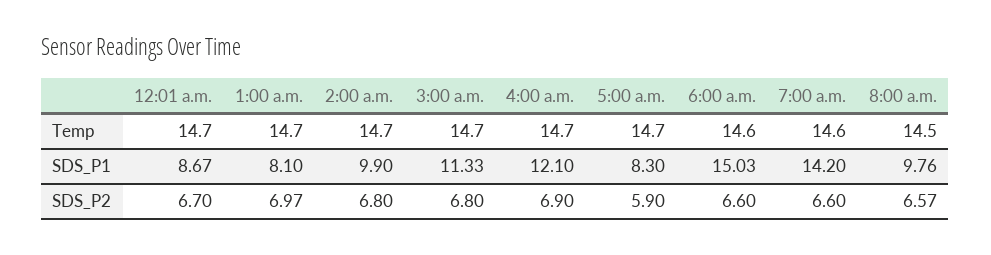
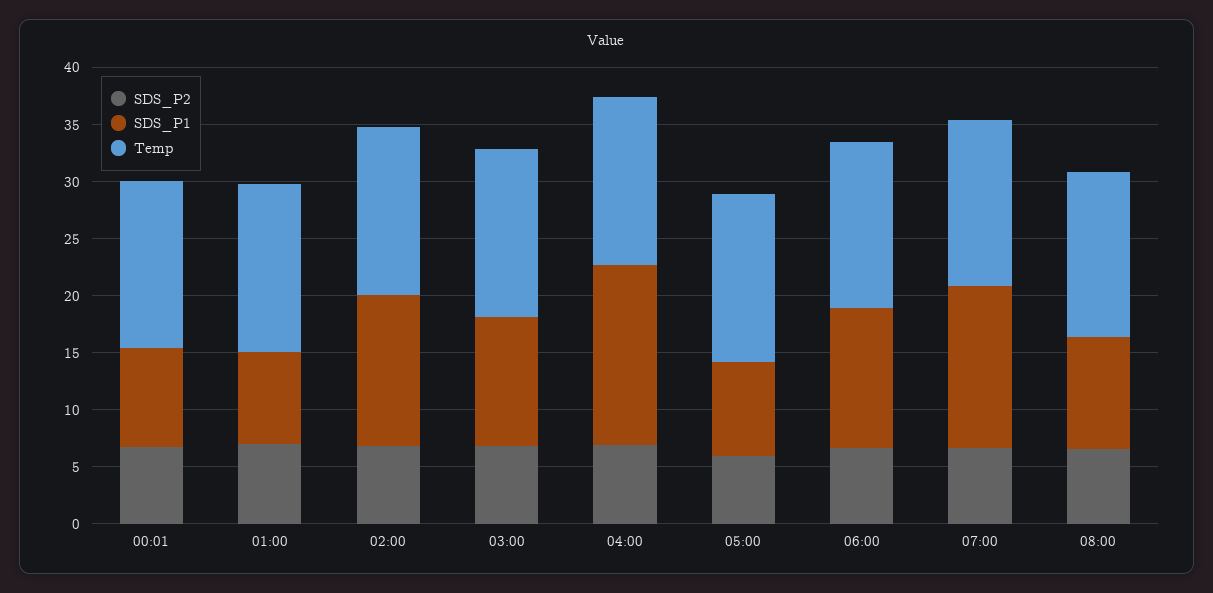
SDS_P1, 2:00 a.m.: 9.9 -> 13
SDS_P1, 4:00 a.m.: 12.1 -> 16
SDS_P1, 6:00 a.m.: 15.03 -> 12

